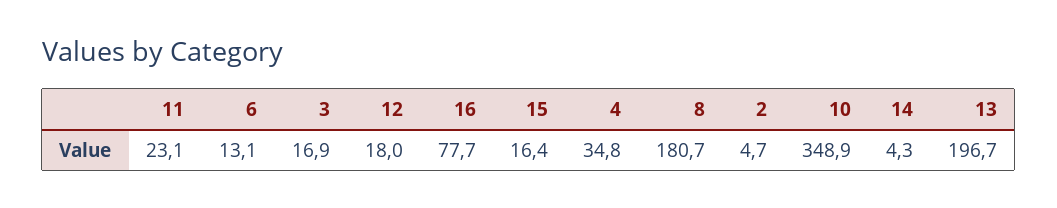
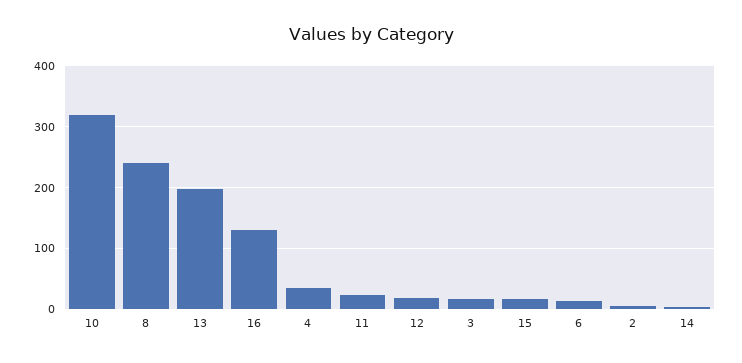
16: 77.7 -> 130
8: 180.7 -> 240
10: 348.9 -> 320

